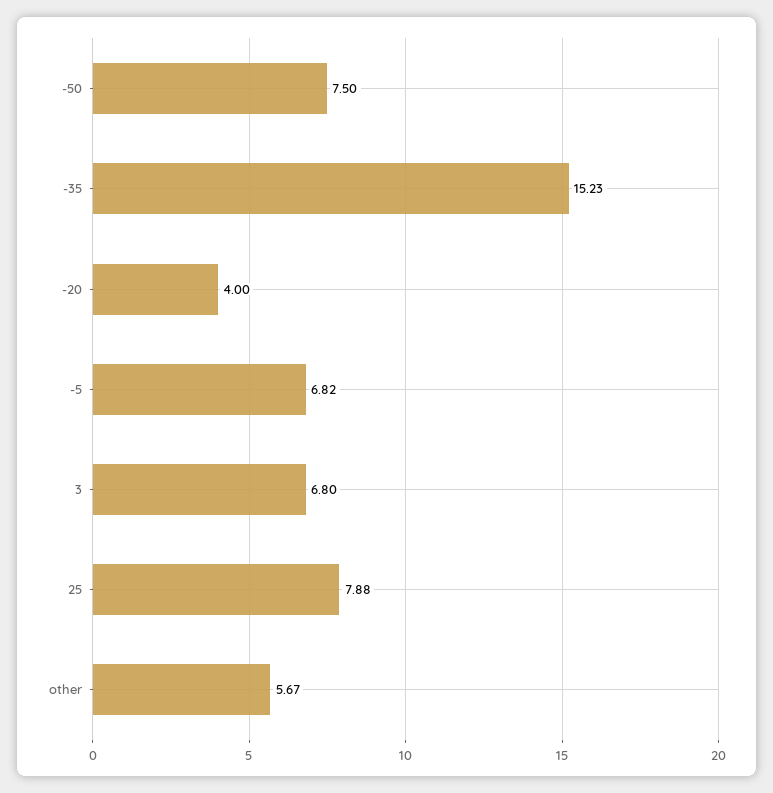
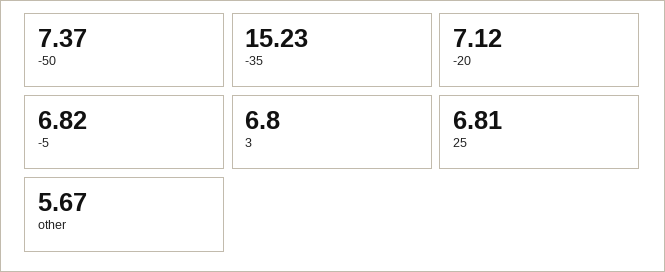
-50: 7.5 -> 7.37
-20: 4 -> 7.12
25: 7.88 -> 6.81

